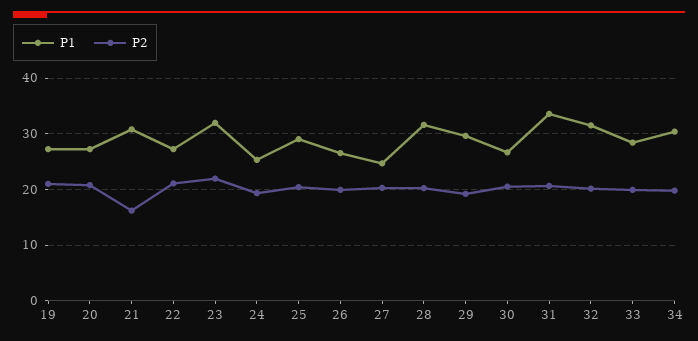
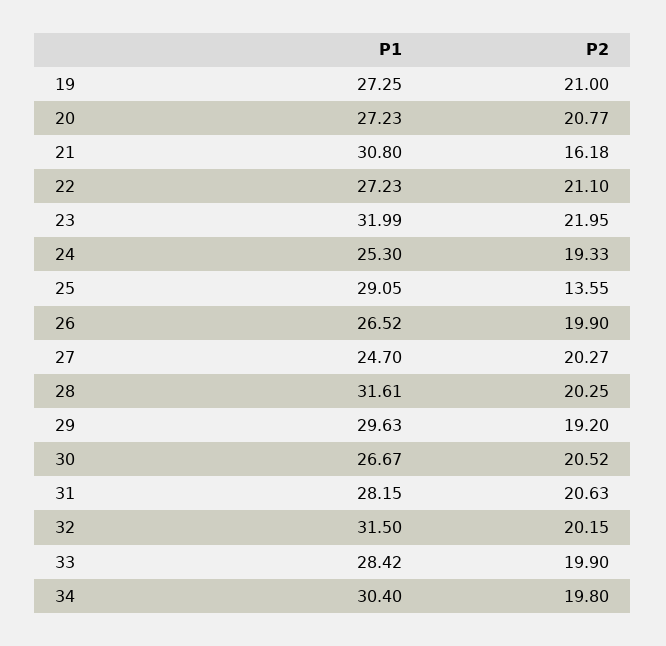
P2, 25: 20 -> 13.55
P1, 31: 34 -> 28.15

